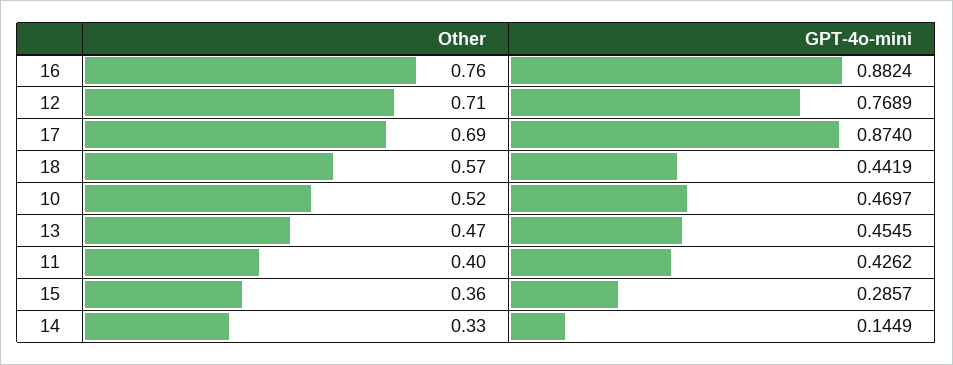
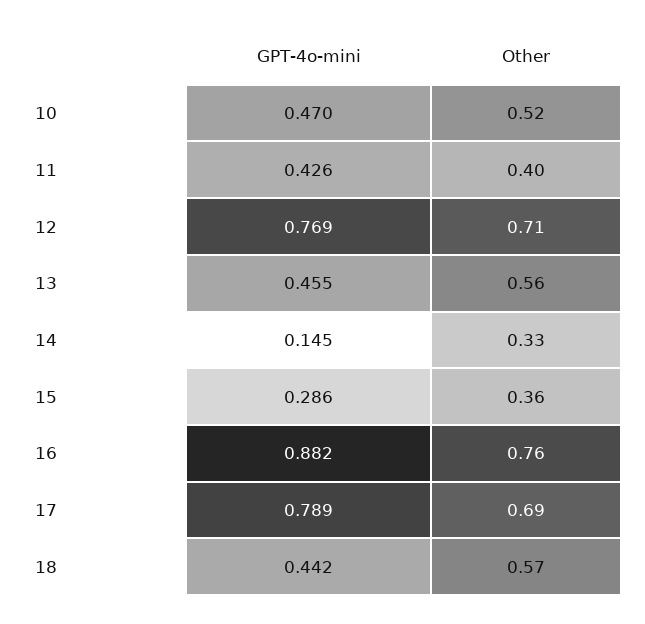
GPT-4o-mini, 17: 0.874 -> 0.789
Other, 13: 0.47 -> 0.56

